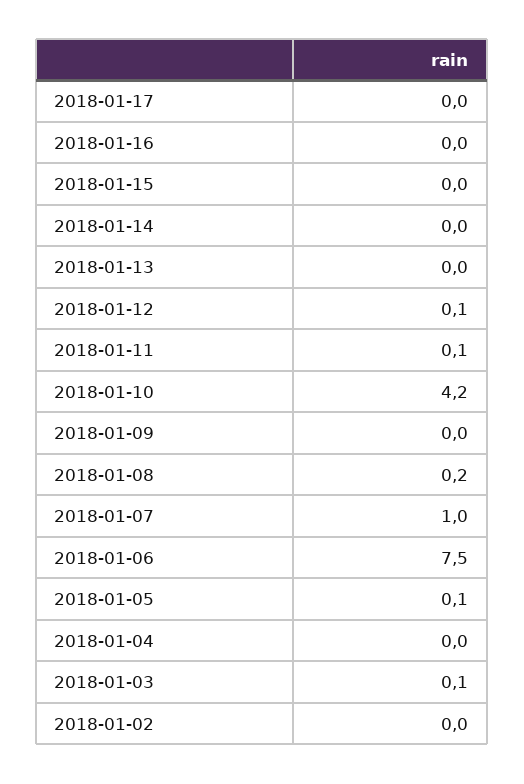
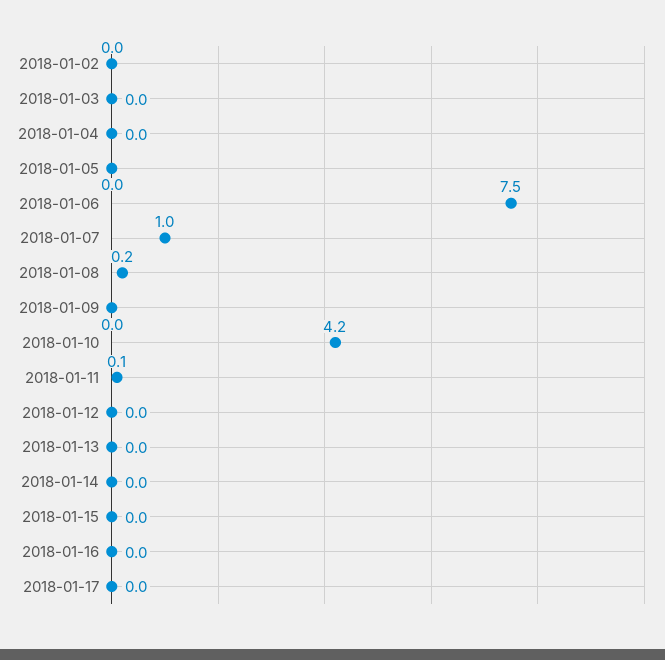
2018-01-12: 0.1 -> 0
2018-01-05: 0.1 -> 0
2018-01-03: 0.1 -> 0

